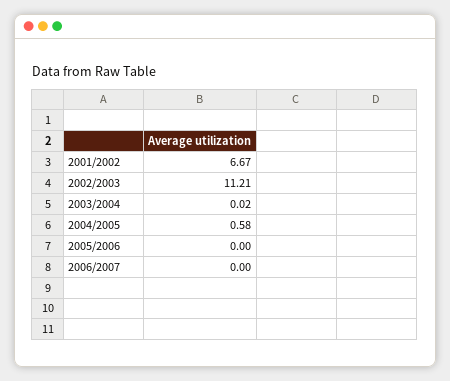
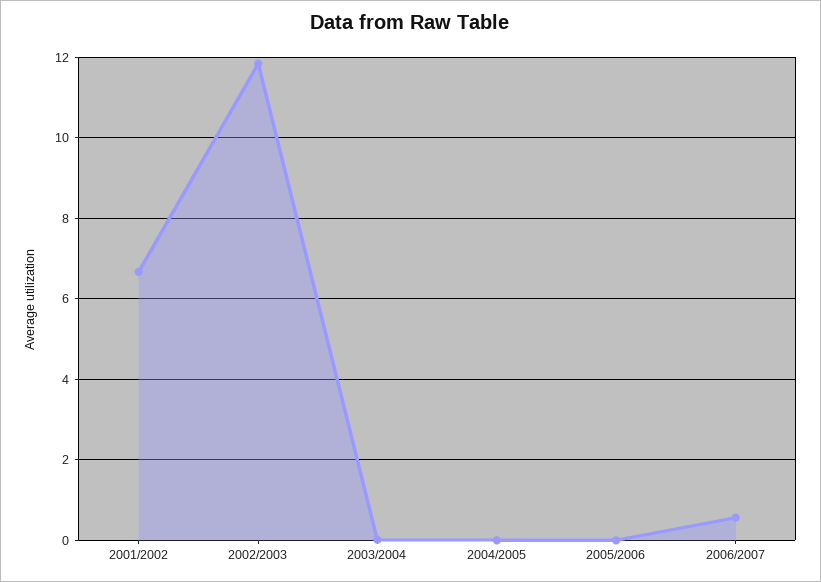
2002/2003: 11.21 -> 11.8
2004/2005: 0.58 -> 0
2006/2007: 0 -> 0.6

